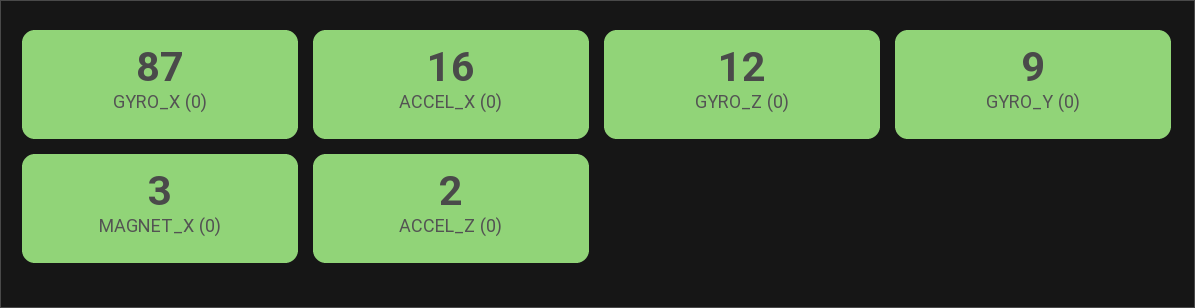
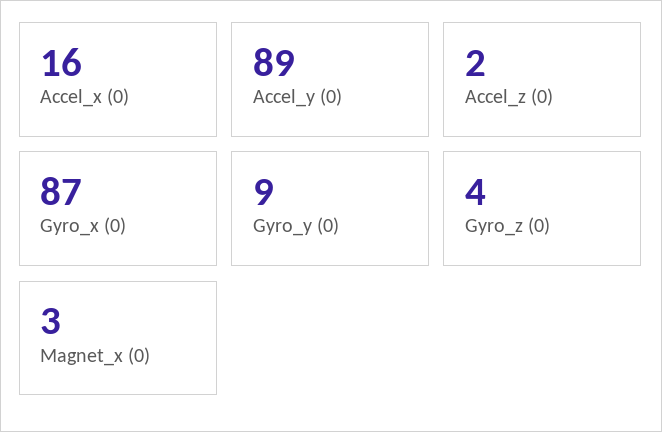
GYRO_Z (0): 12 -> 4
Accel_y (0): none -> 89

